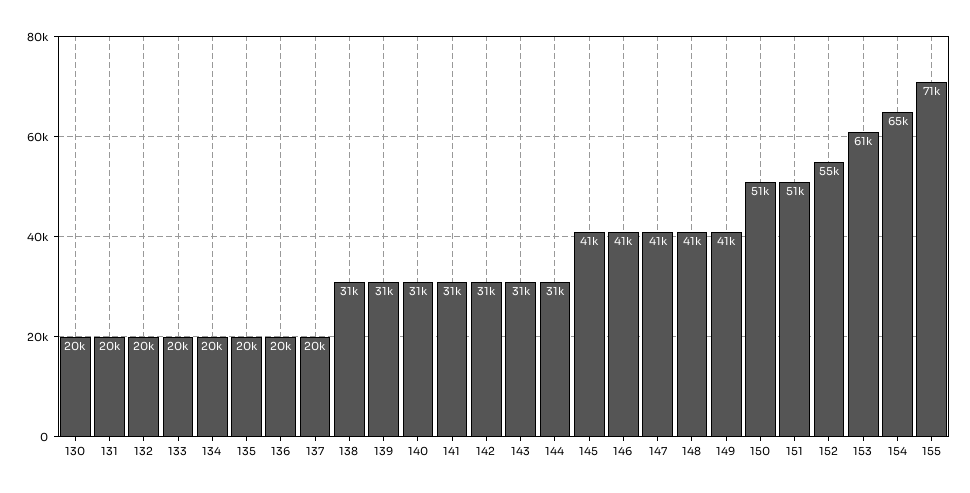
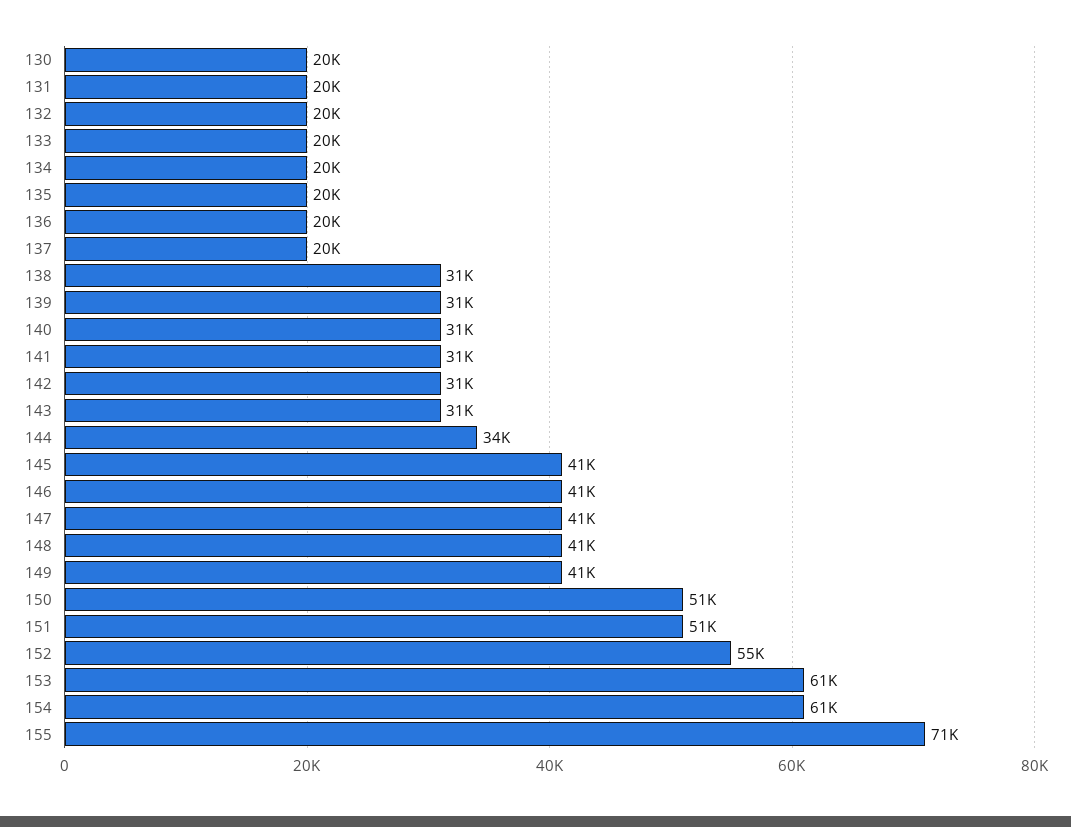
144: 31000 -> 34000
154: 65000 -> 61000

